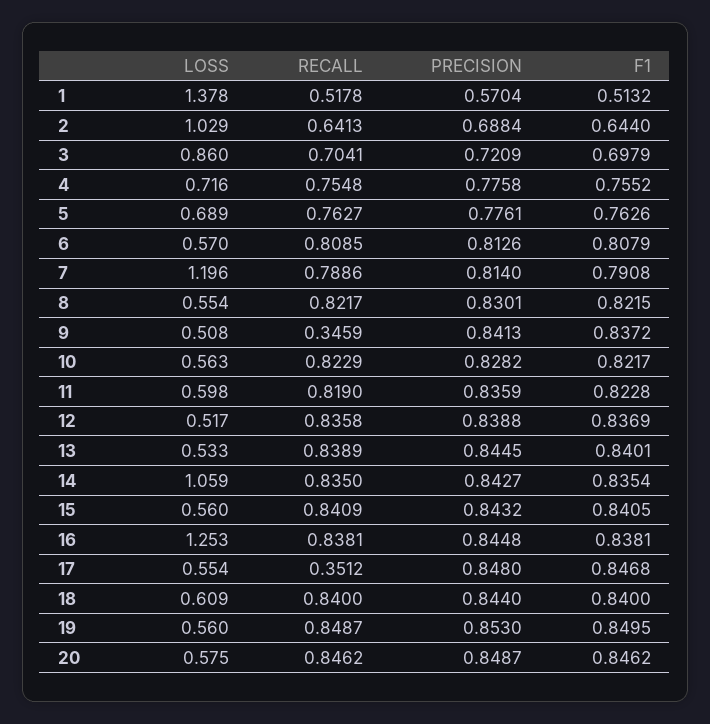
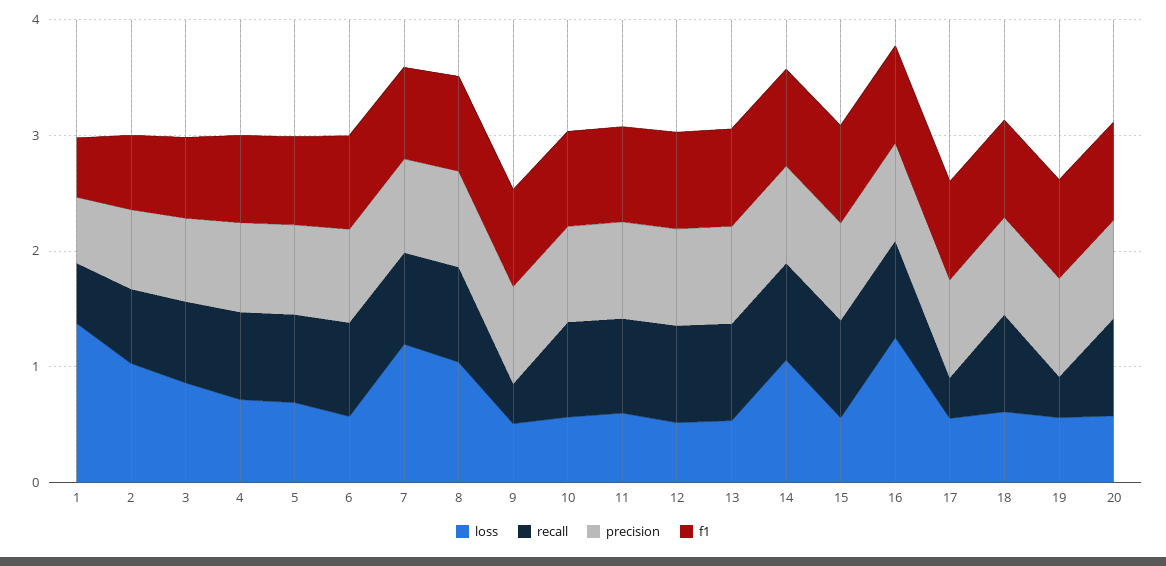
LOSS, 8: 0.554 -> 1
RECALL, 19: 0.8487 -> 0.4

